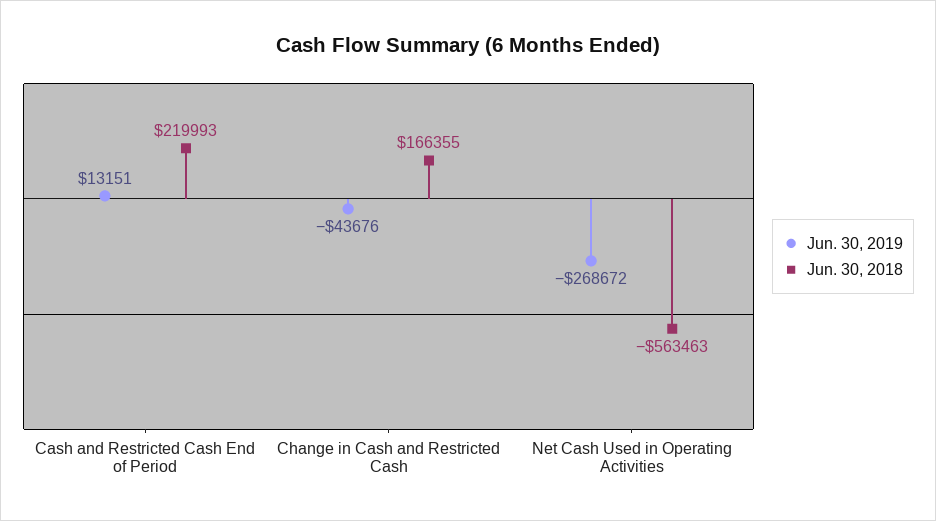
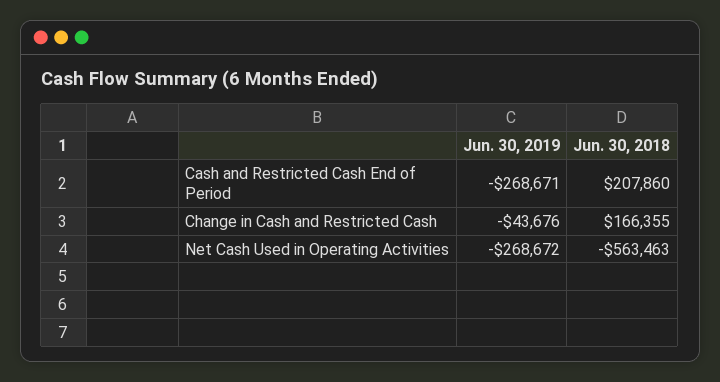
Jun. 30, 2019, Cash and Restricted Cash End of Period: 13151 -> -268671
Jun. 30, 2018, Cash and Restricted Cash End of Period: 219993 -> 207860

